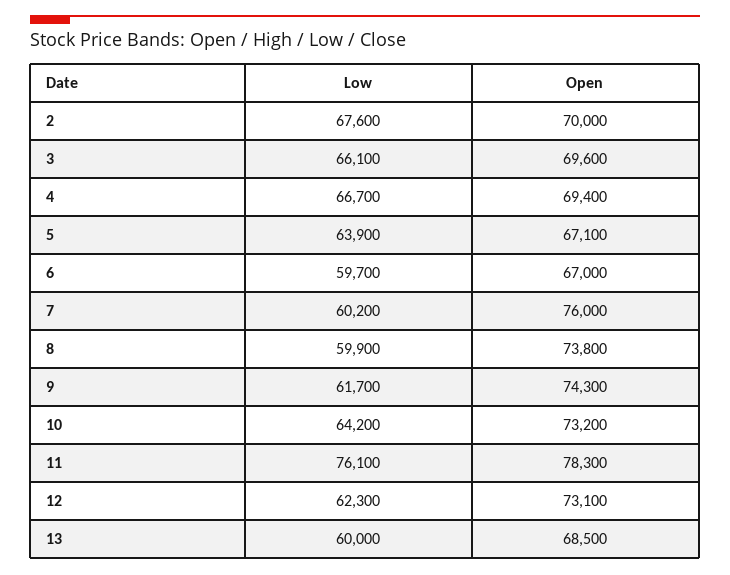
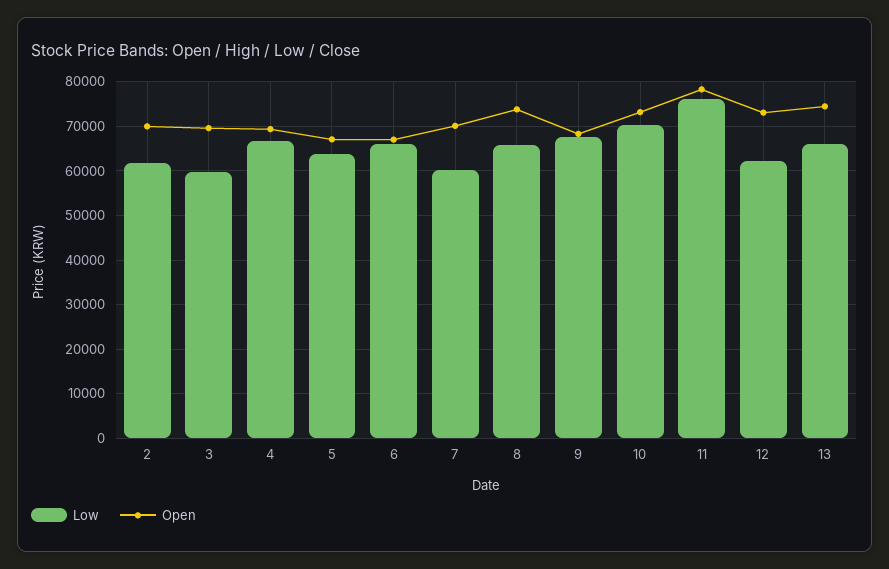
Low, 2: 67600 -> 62000
Low, 3: 66100 -> 60000
Low, 6: 59700 -> 66000
Open, 7: 76000 -> 70000
Low, 8: 59900 -> 66000
Low, 9: 61700 -> 68000
Open, 9: 74300 -> 68000
Low, 10: 64200 -> 70000
Low, 13: 60000 -> 66000
Open, 13: 68500 -> 74000

